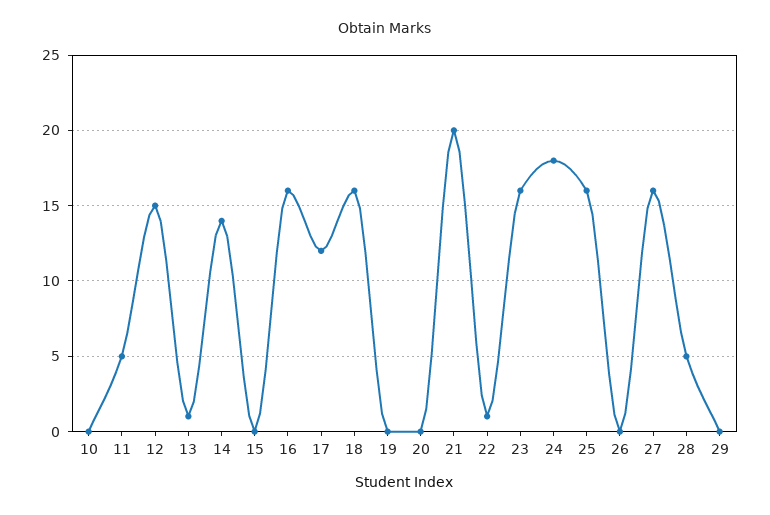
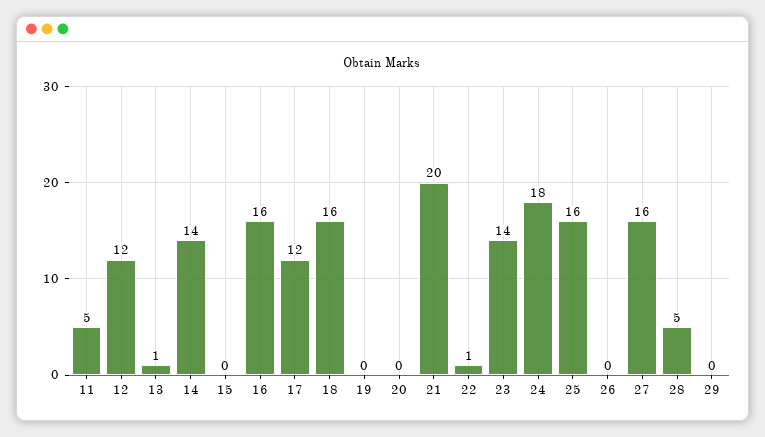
10: 0 -> none
12: 15 -> 12
23: 16 -> 14

